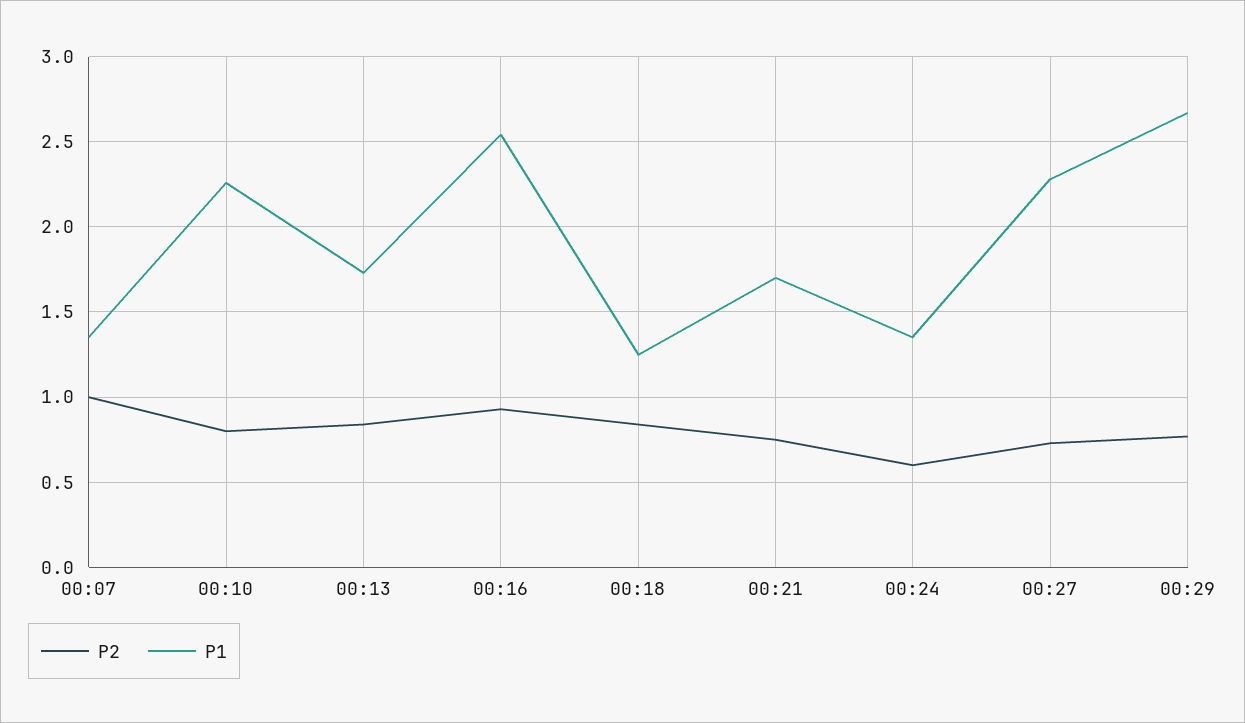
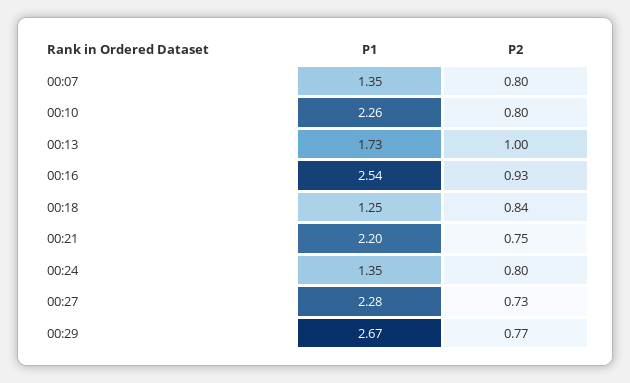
P2, 00:07: 1 -> 0.8
P2, 00:13: 0.85 -> 1
P1, 00:21: 1.7 -> 2.2
P2, 00:24: 0.6 -> 0.8

